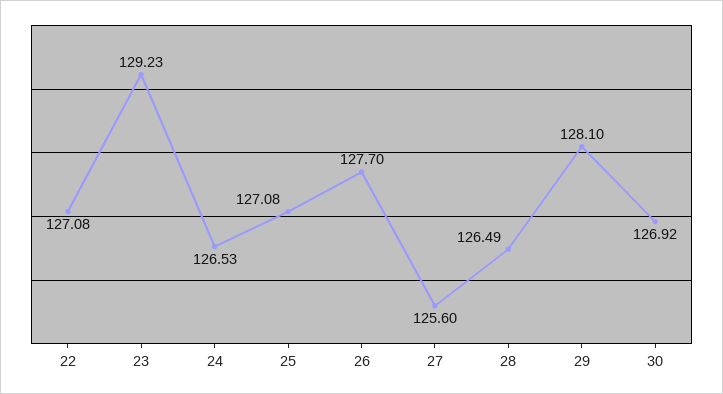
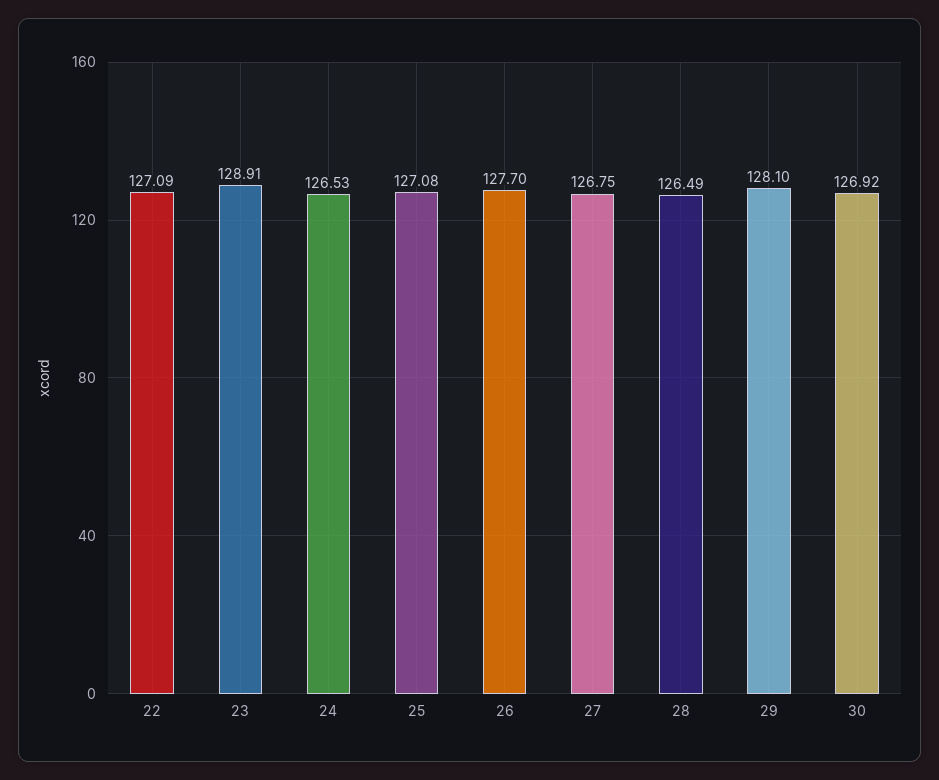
22: 127.08 -> 127.09
23: 129.23 -> 128.91
27: 125.6 -> 126.75

